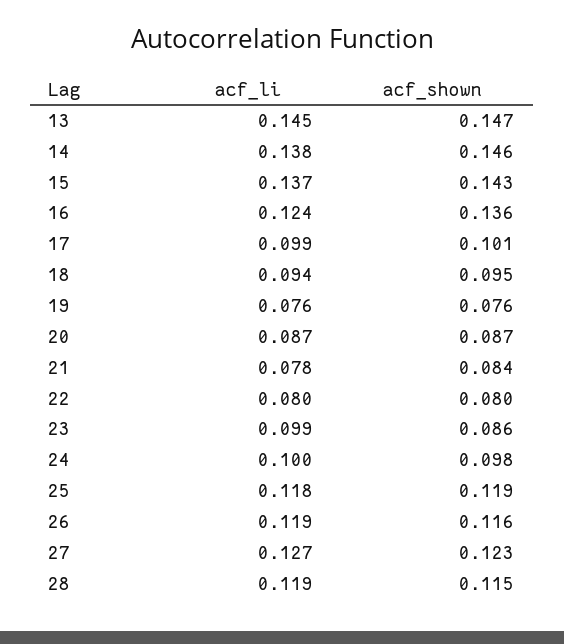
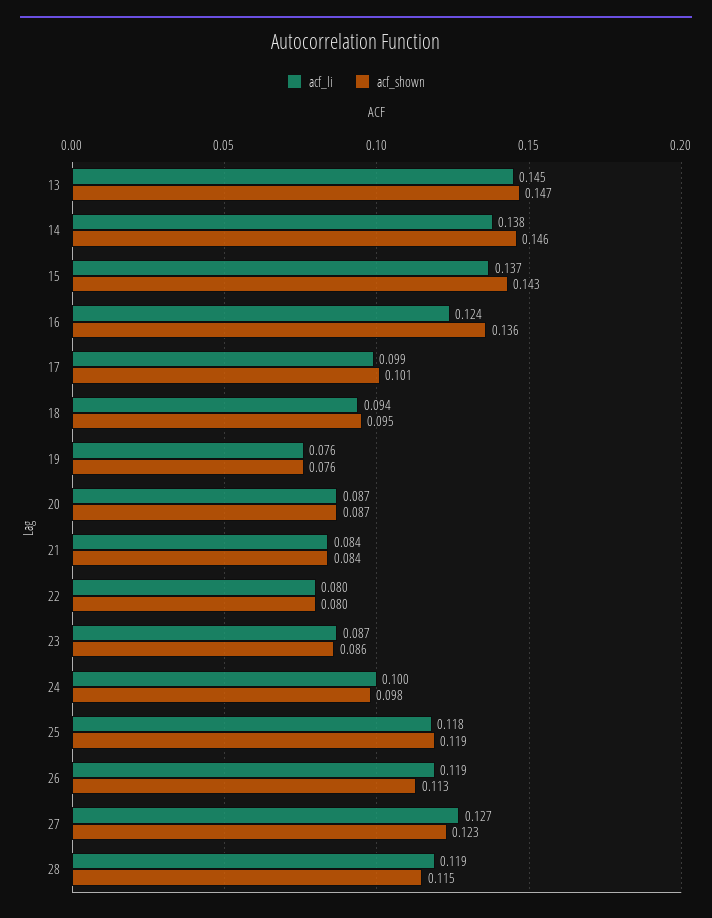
acf_li, 21: 0.078 -> 0.084
acf_li, 23: 0.099 -> 0.087
acf_shown, 26: 0.116 -> 0.113

